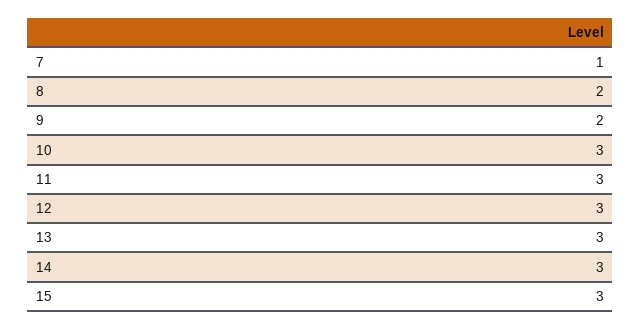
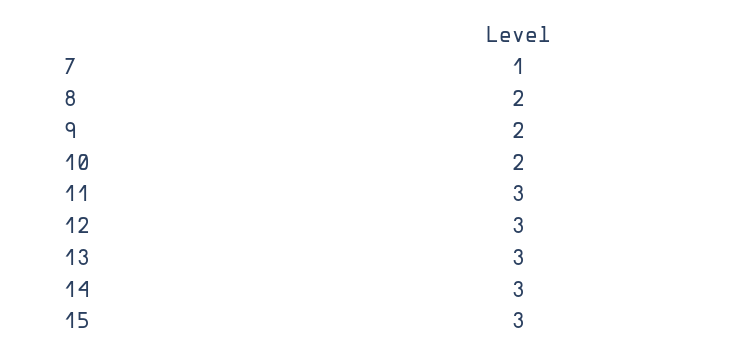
10: 3 -> 2

